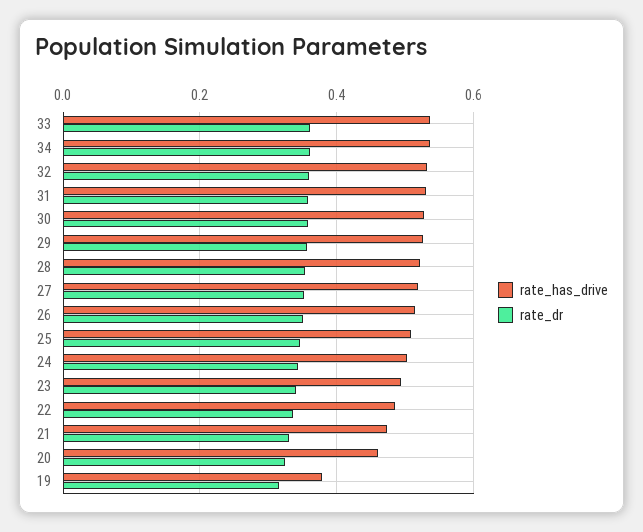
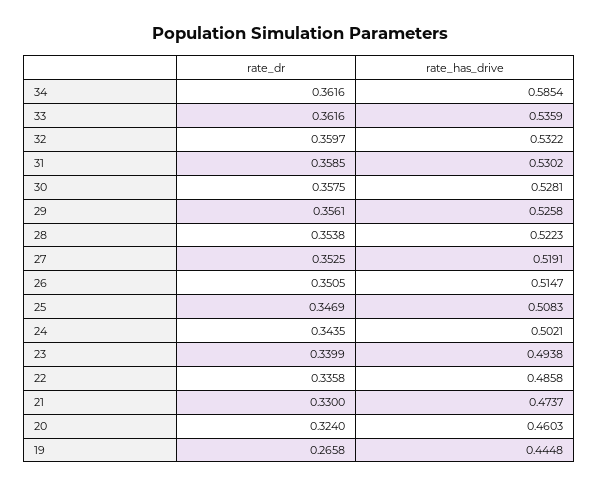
rate_has_drive, 34: 0.54 -> 0.5854
rate_has_drive, 19: 0.38 -> 0.4448
rate_dr, 19: 0.32 -> 0.2658

